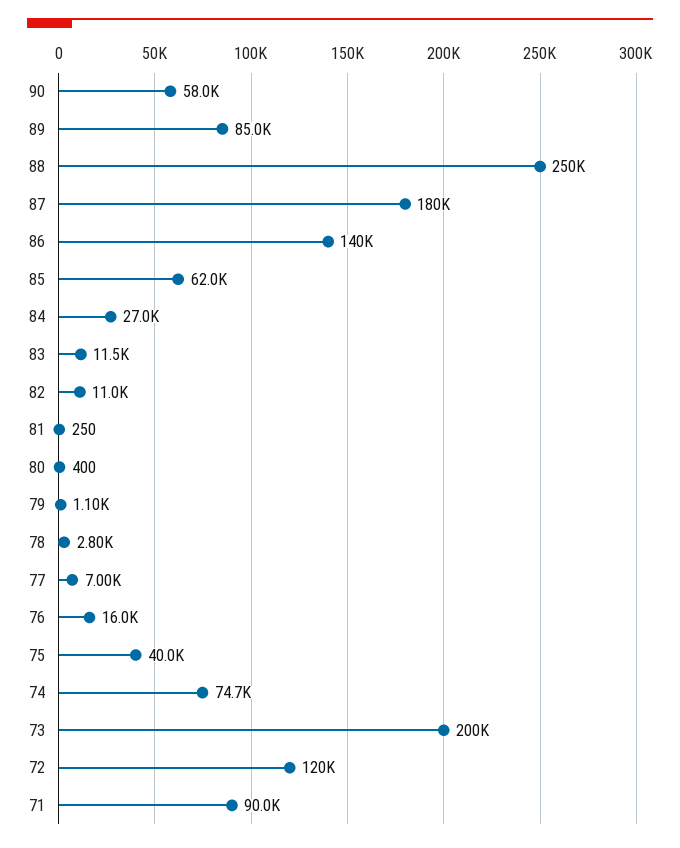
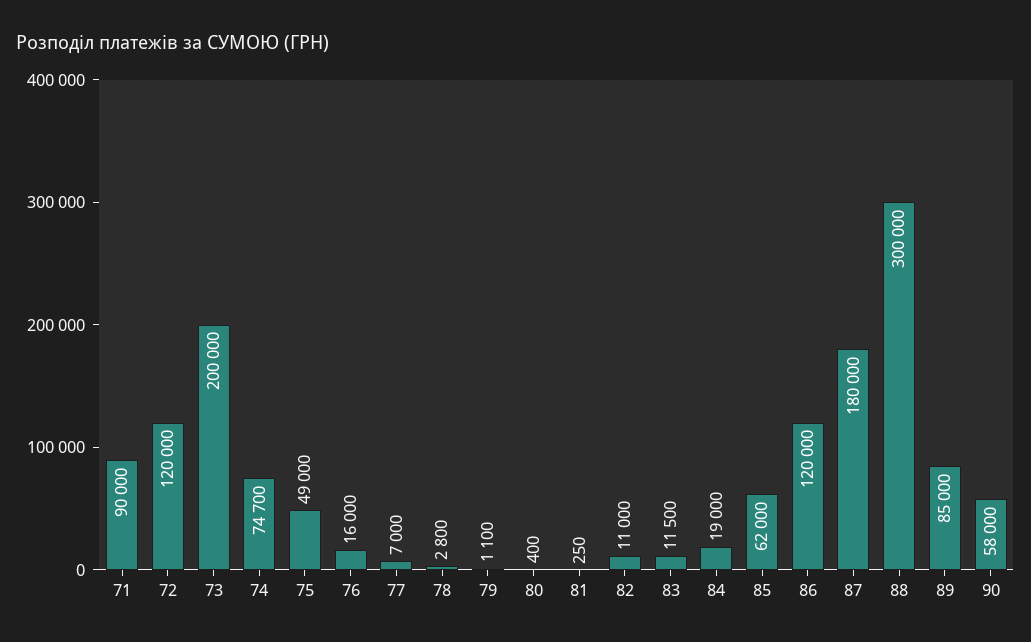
88: 250000 -> 300000
86: 140000 -> 120000
84: 27000 -> 19000
75: 40000 -> 49000

